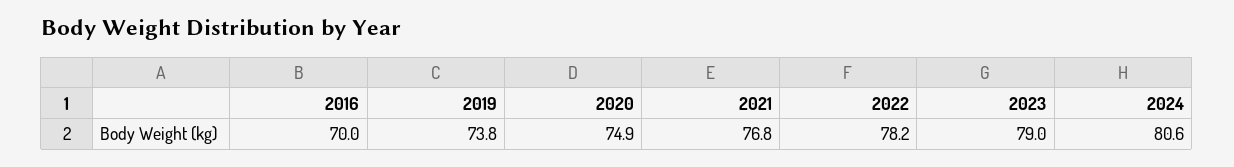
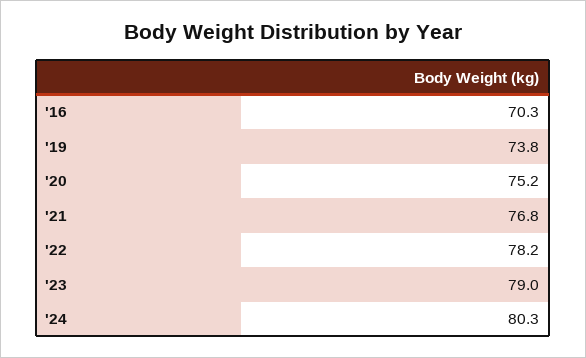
2016: 70 -> 70.3
2020: 74.9 -> 75.2
2024: 80.6 -> 80.3

